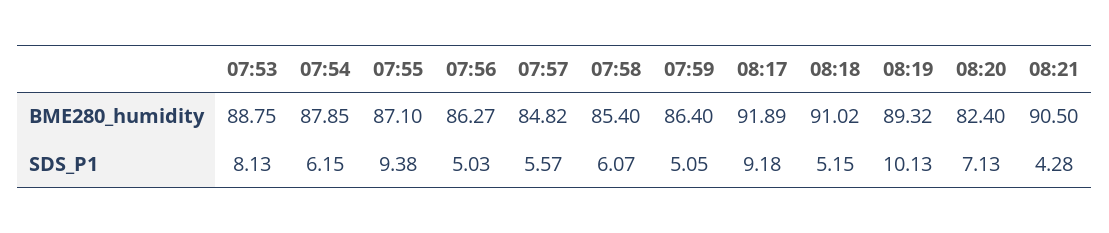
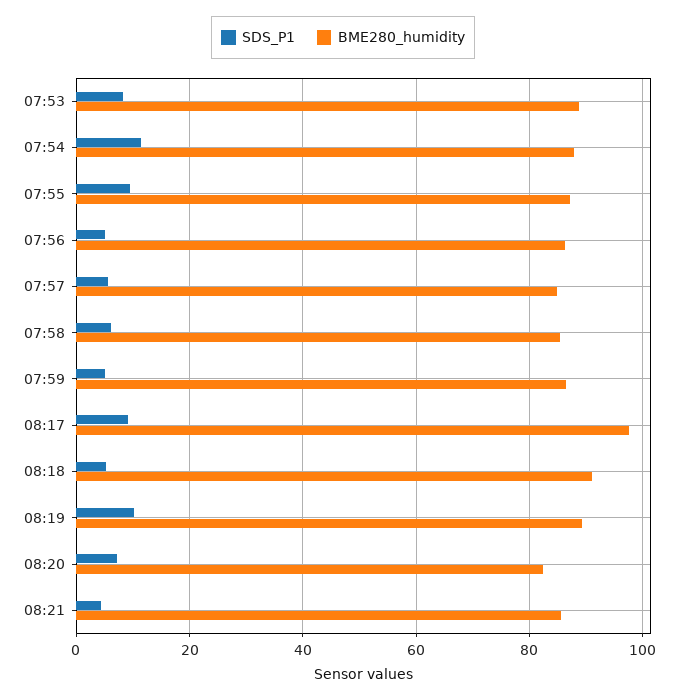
BME280_humidity, 08:17: 91.89 -> 98
BME280_humidity, 08:21: 90.5 -> 86
SDS_P1, 07:54: 6.15 -> 12

